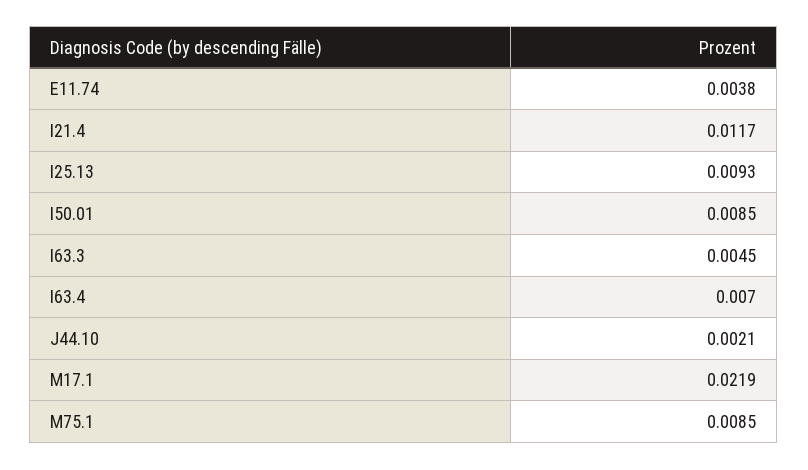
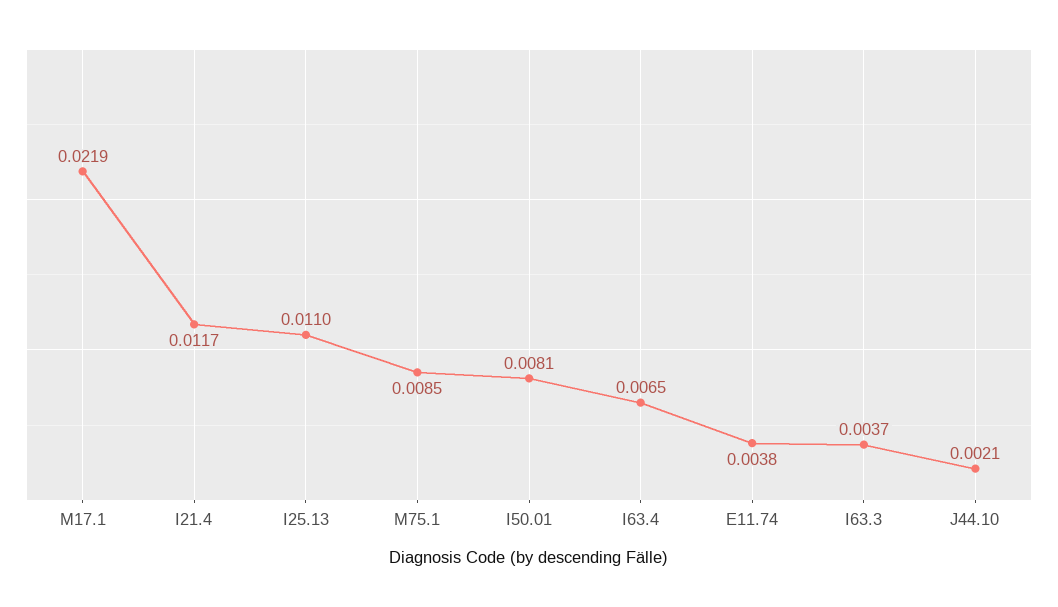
I25.13: 0.0093 -> 0.011
I50.01: 0.0085 -> 0.0081
I63.3: 0.0045 -> 0.0037
I63.4: 0.007 -> 0.0065

